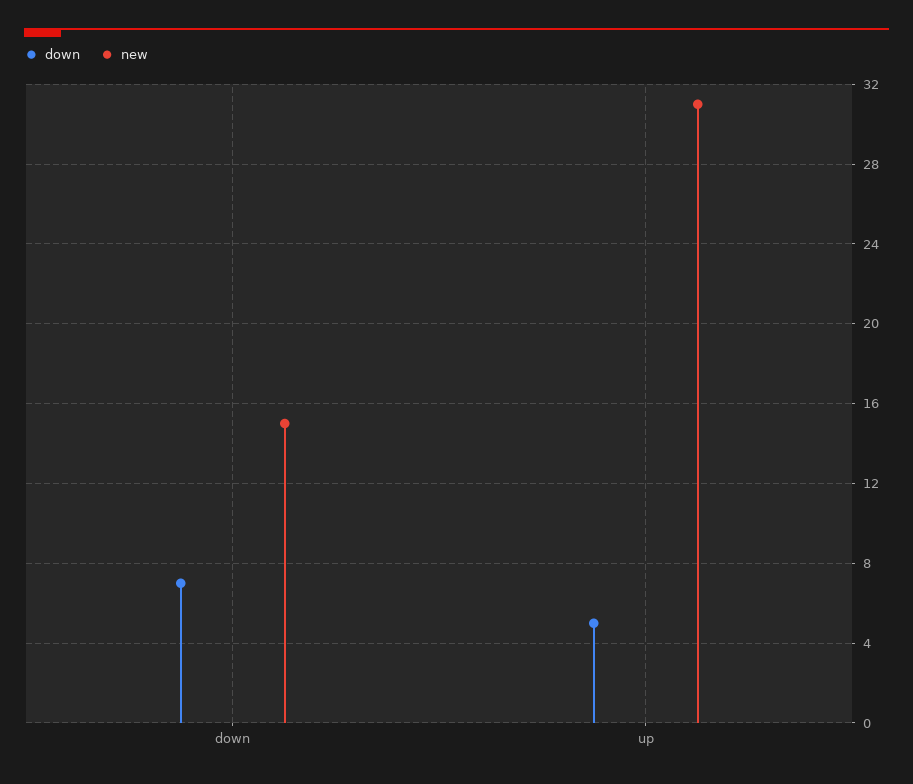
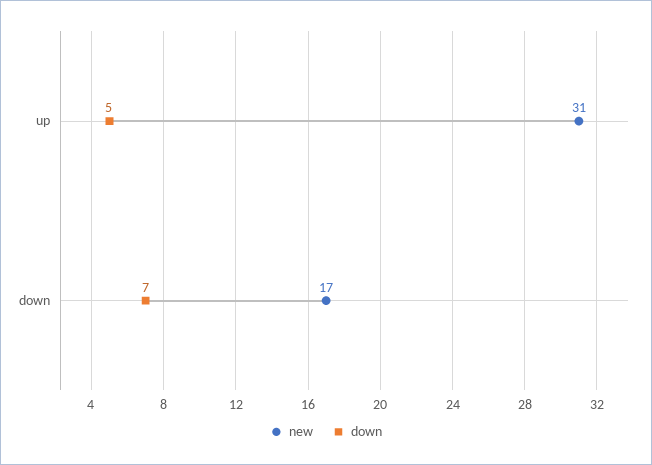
new, down: 15 -> 17

